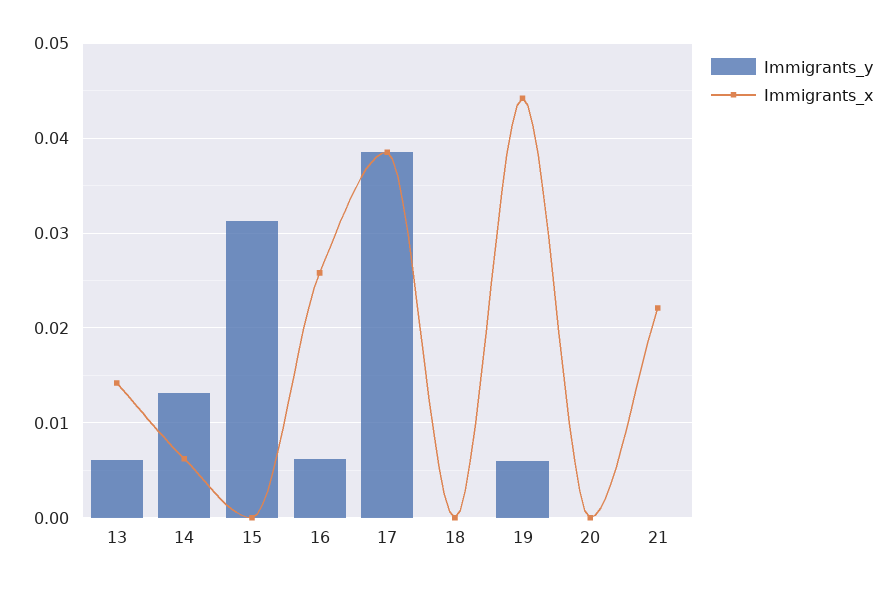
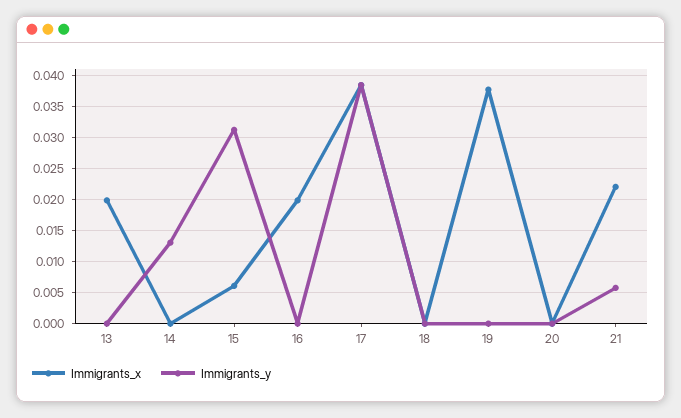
Immigrants_y, 13: 0.006 -> 0
Immigrants_x, 13: 0.014 -> 0.02
Immigrants_x, 14: 0.006 -> 0
Immigrants_x, 15: 0 -> 0.006
Immigrants_y, 16: 0.006 -> 0
Immigrants_x, 16: 0.026 -> 0.02
Immigrants_y, 19: 0.006 -> 0
Immigrants_x, 19: 0.044 -> 0.038
Immigrants_y, 21: 0 -> 0.006

